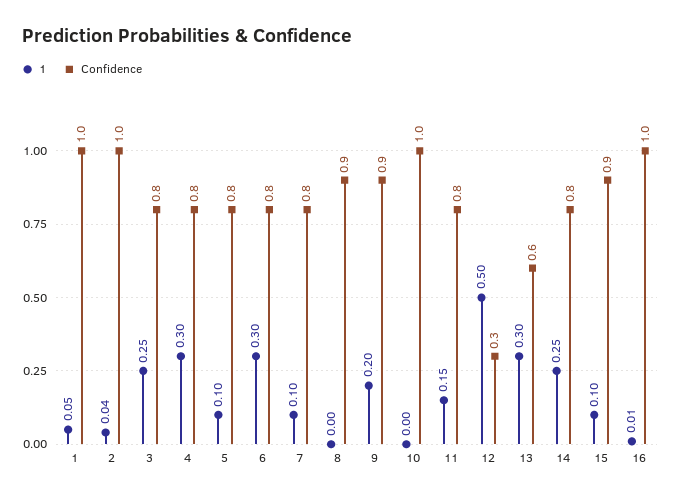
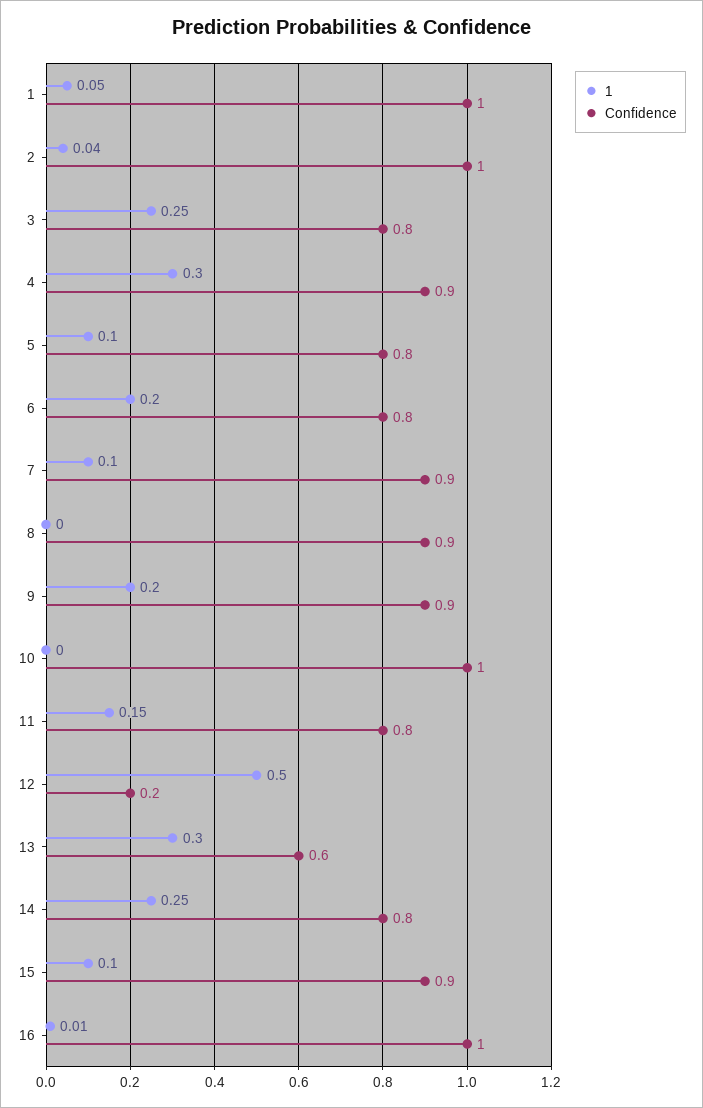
Confidence, 4: 0.8 -> 0.9
1, 6: 0.3 -> 0.2
Confidence, 7: 0.8 -> 0.9
Confidence, 12: 0.3 -> 0.2

